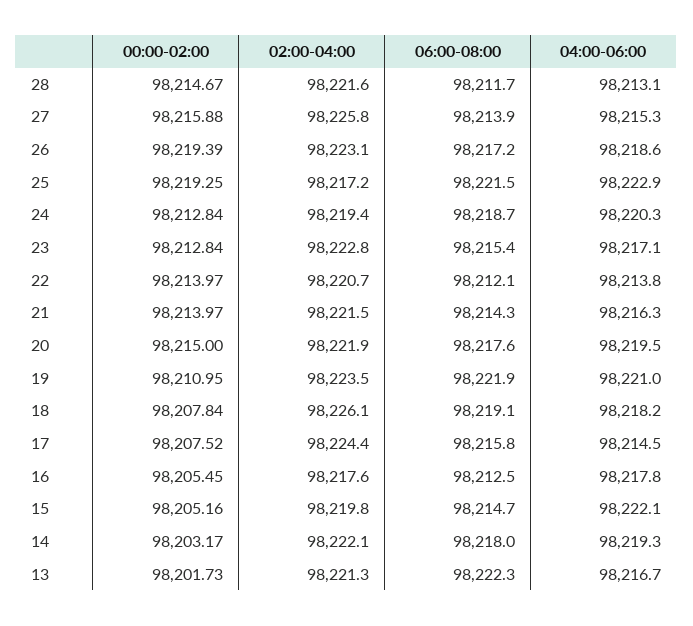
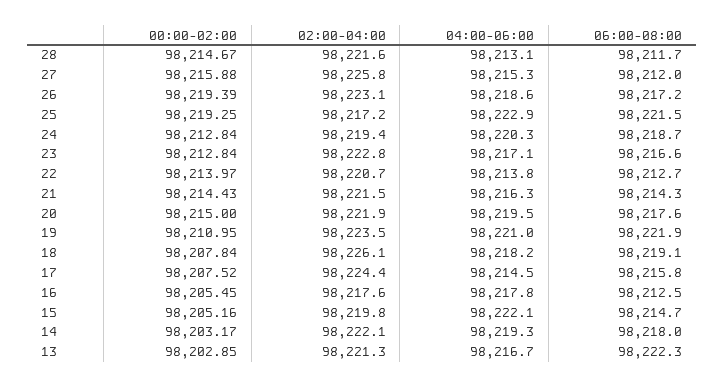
06:00-08:00, 27: 98213.9 -> 98212
06:00-08:00, 23: 98215.4 -> 98216.6
06:00-08:00, 22: 98212.1 -> 98212.7
00:00-02:00, 21: 98213.97 -> 98214.43
00:00-02:00, 13: 98201.73 -> 98202.85

